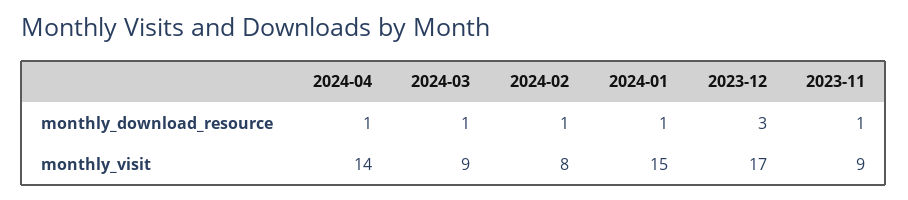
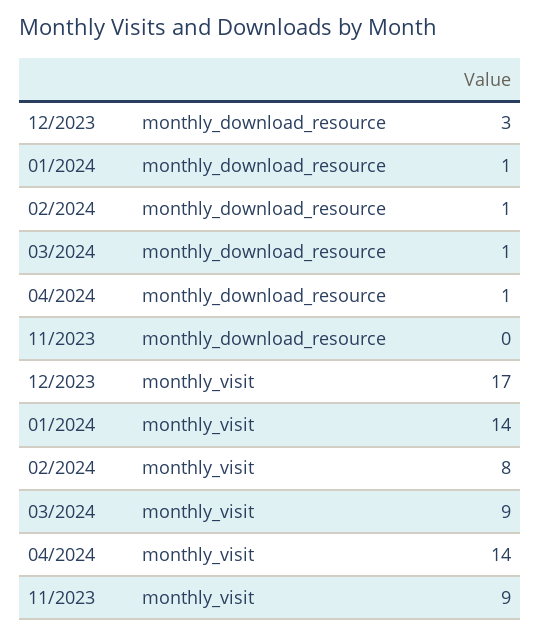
2023-11, monthly_download_resource: 1 -> 0
2024-01, monthly_visit: 15 -> 14

